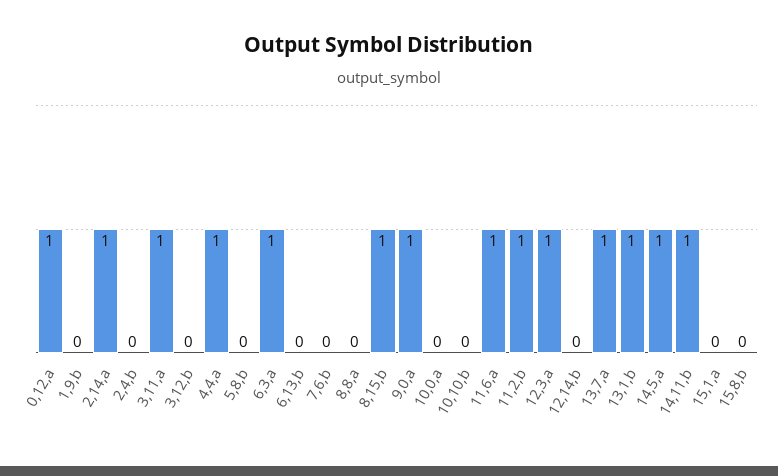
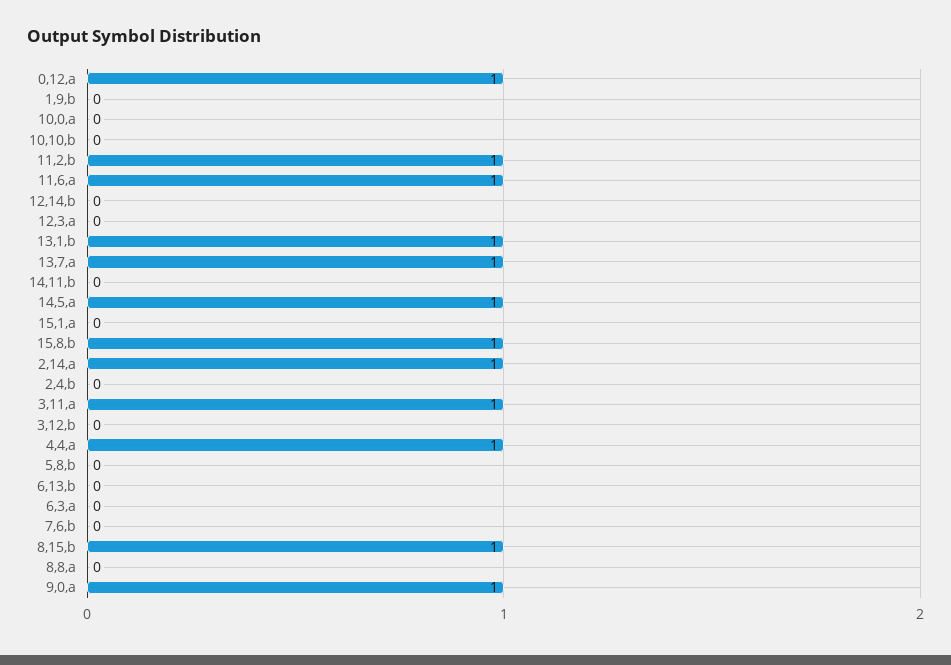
6,3,a: 1 -> 0
12,3,a: 1 -> 0
14,11,b: 1 -> 0
15,8,b: 0 -> 1

